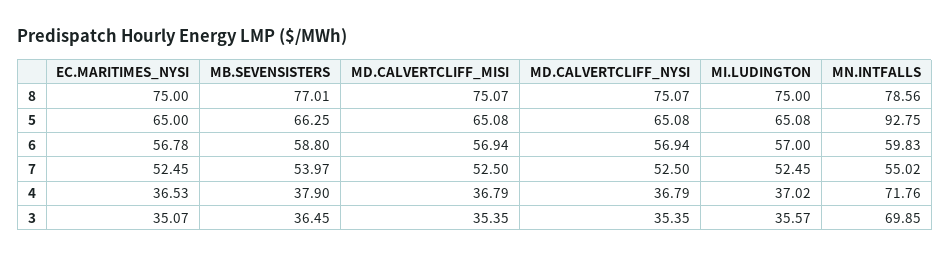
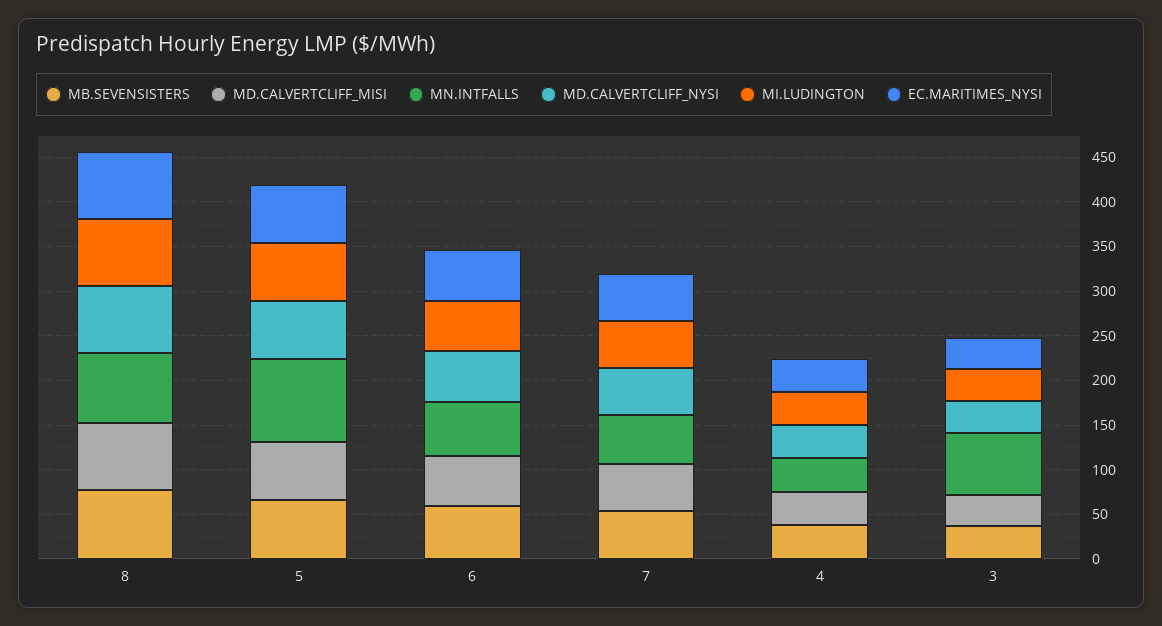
MN.INTFALLS, 4: 71.76 -> 40

